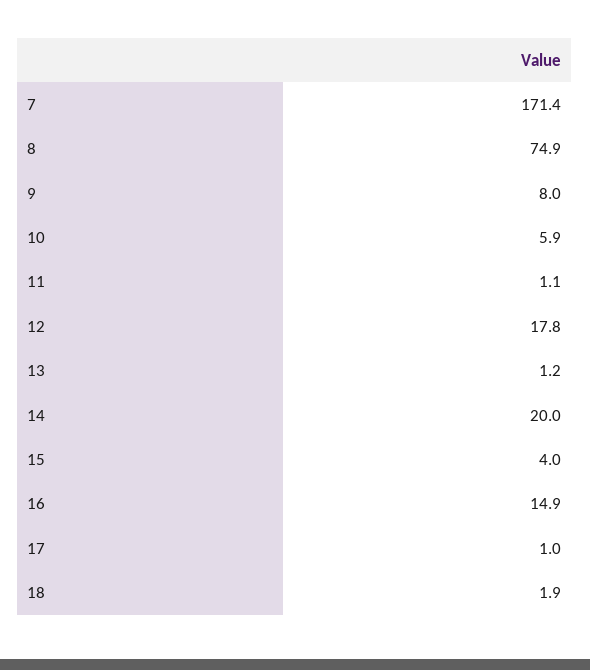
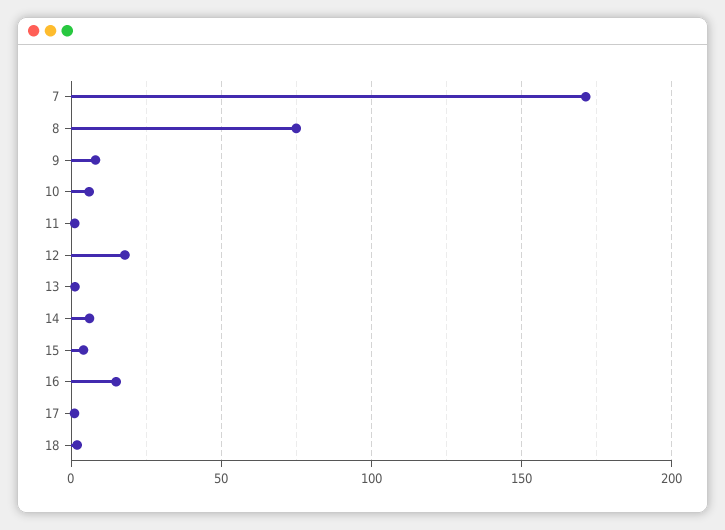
14: 20 -> 5

